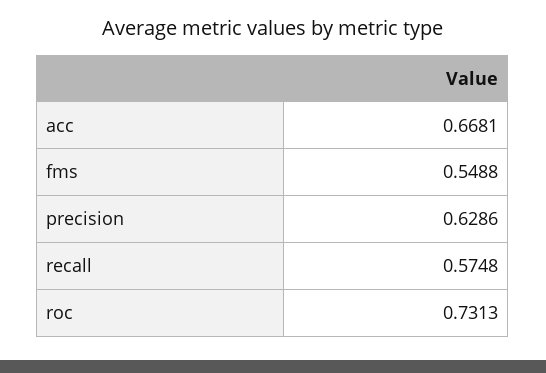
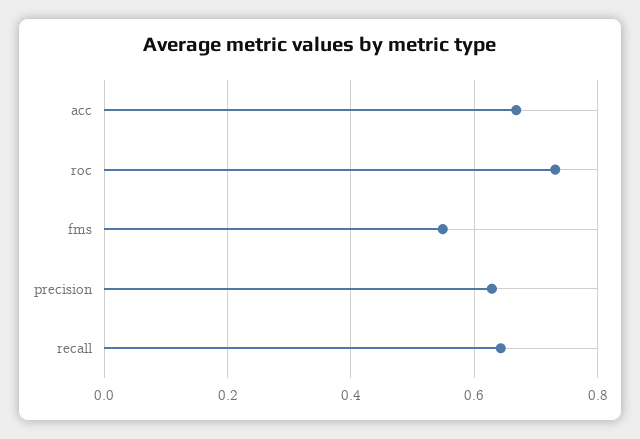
recall: 0.5748 -> 0.64

